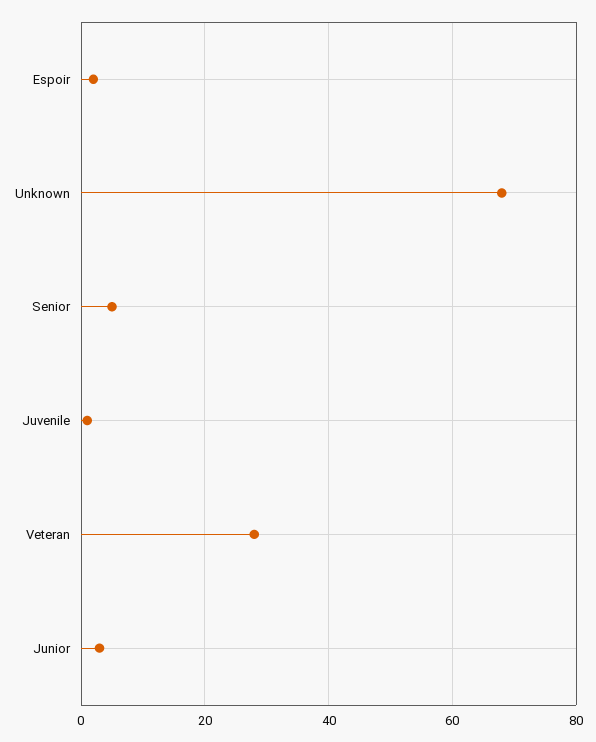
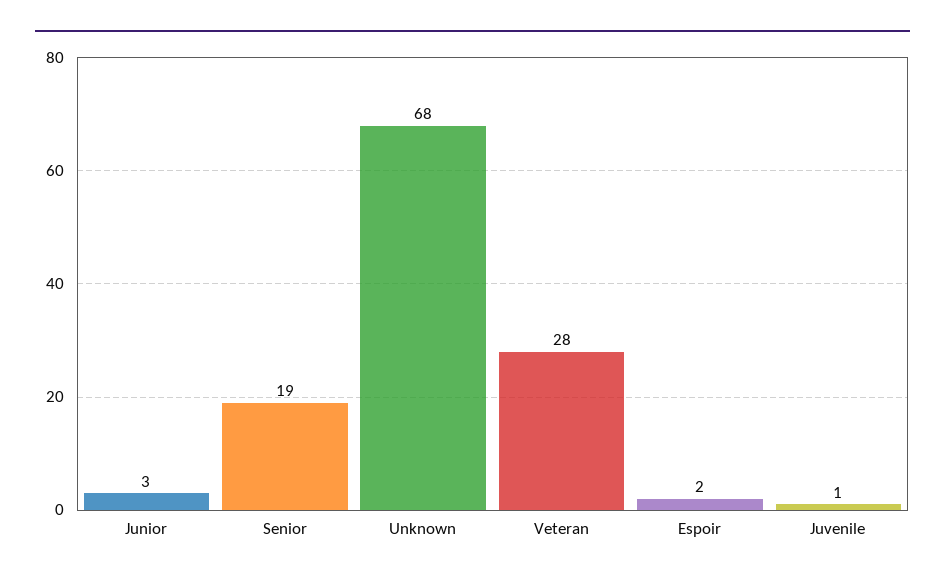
Senior: 5 -> 19

